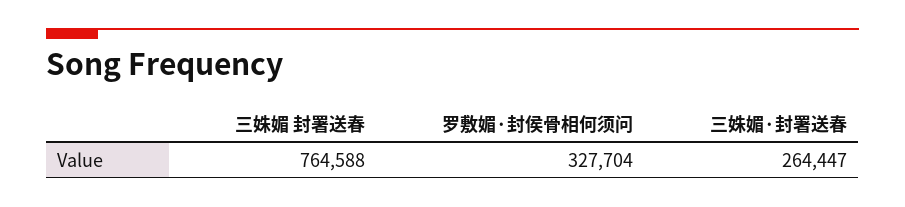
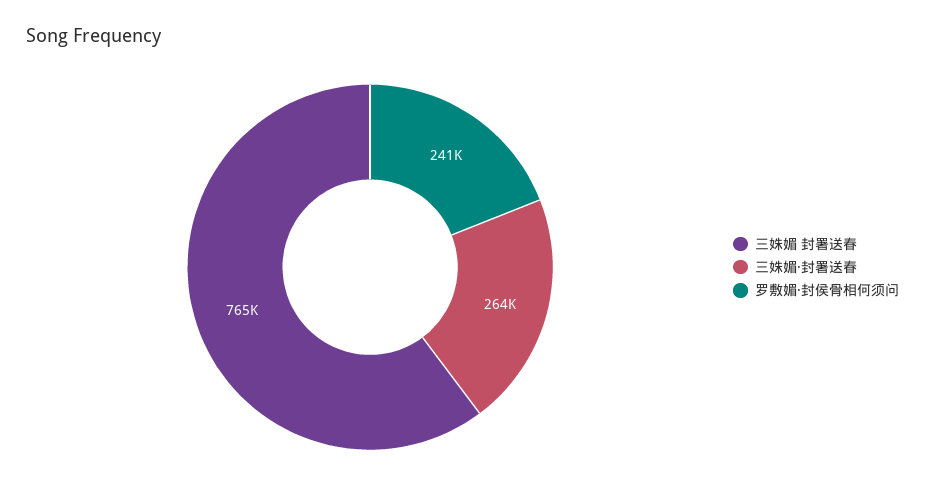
罗敷媚·封侯骨相何须问: 327704 -> 241000

